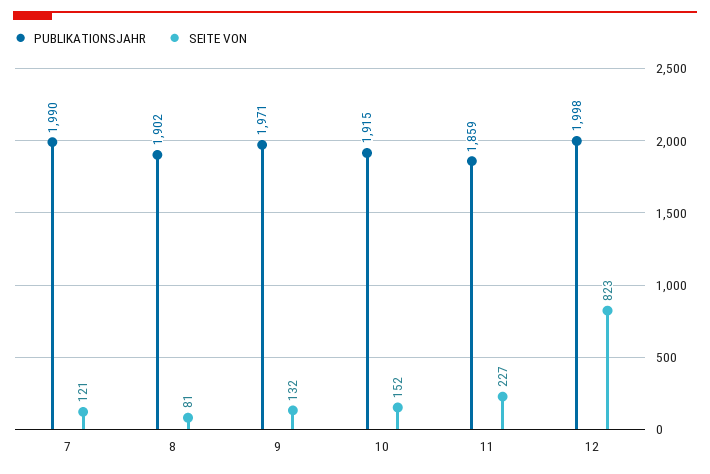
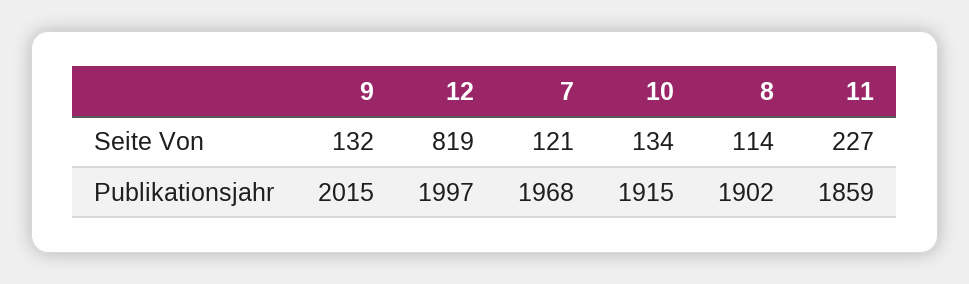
PUBLIKATIONSJAHR, 7: 1990 -> 1968
SEITE VON, 8: 81 -> 114
PUBLIKATIONSJAHR, 9: 1971 -> 2015
SEITE VON, 10: 152 -> 134
PUBLIKATIONSJAHR, 12: 1998 -> 1997
SEITE VON, 12: 823 -> 819

